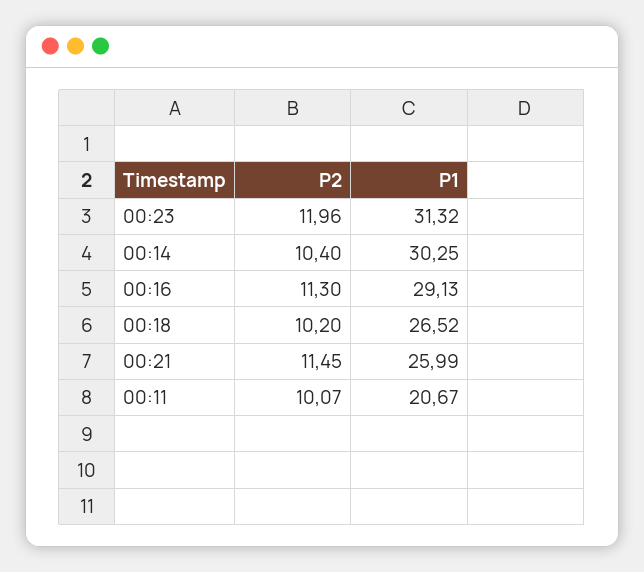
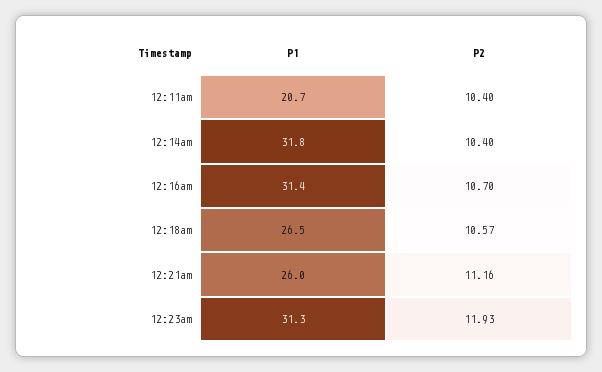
P2, 00:23: 11.96 -> 11.93
P1, 00:14: 30.25 -> 31.8
P2, 00:16: 11.3 -> 10.7
P1, 00:16: 29.13 -> 31.4
P2, 00:18: 10.2 -> 10.57
P2, 00:21: 11.45 -> 11.16
P2, 00:11: 10.07 -> 10.4

